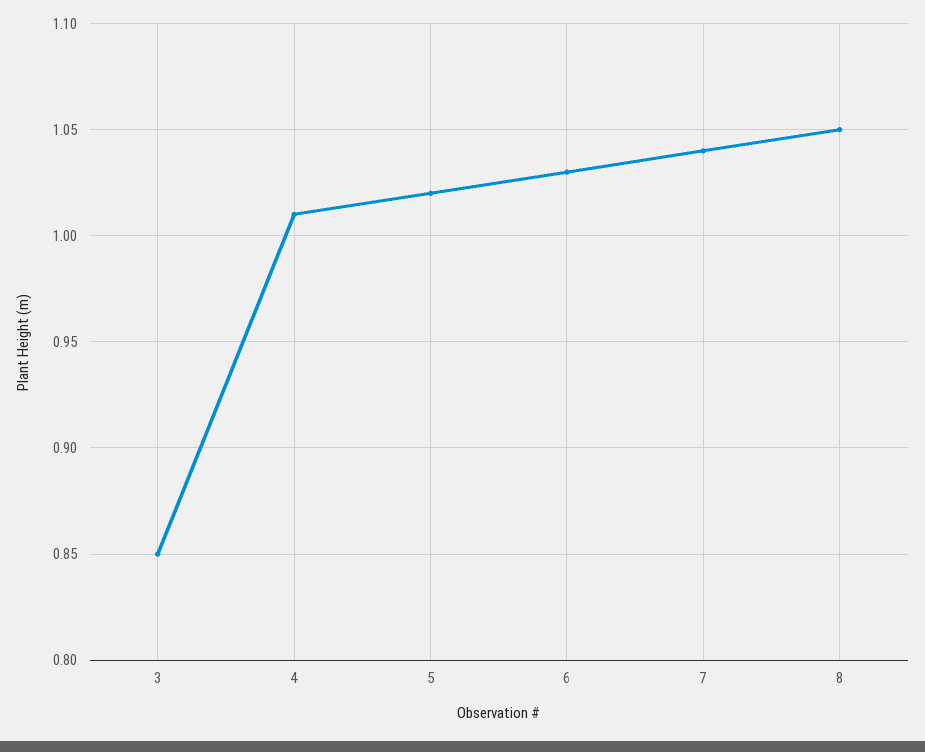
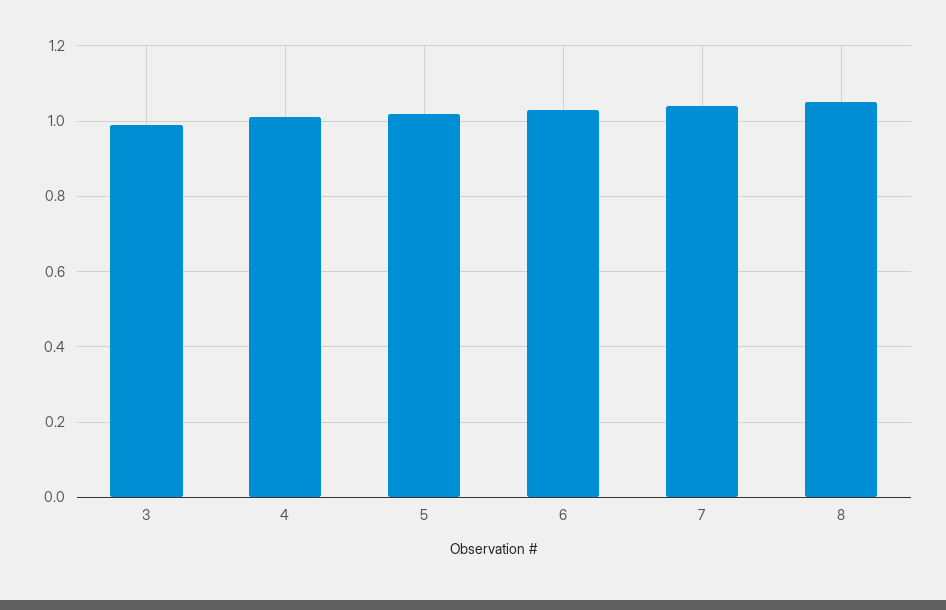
3: 0.85 -> 1

